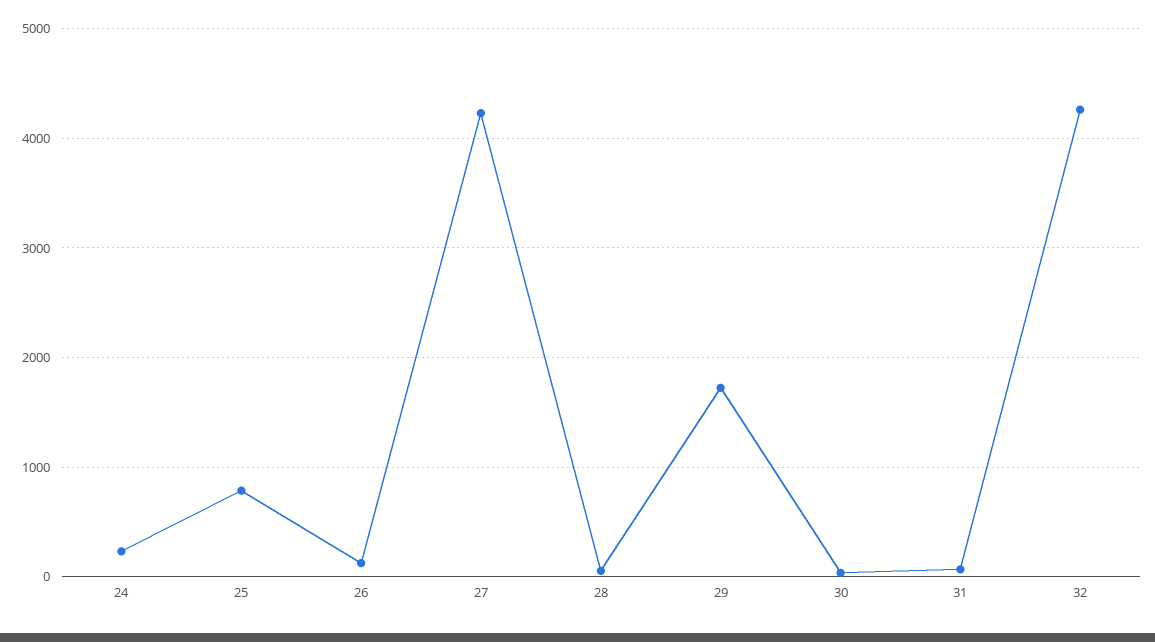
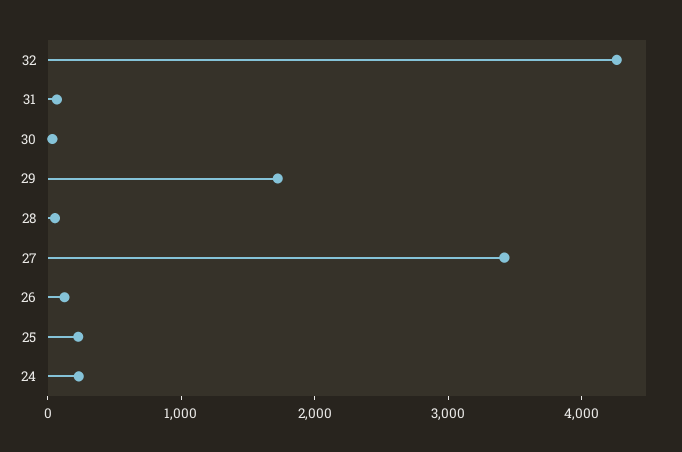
25: 800 -> 200
27: 4200 -> 3400

